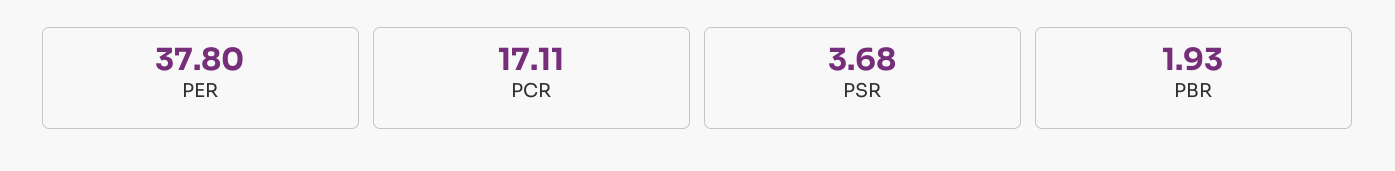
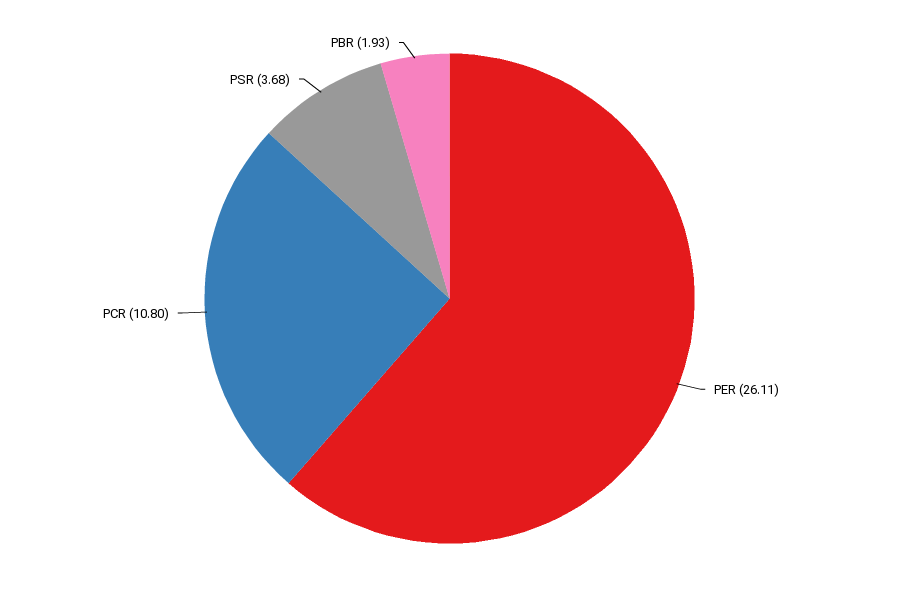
PER: 37.8 -> 26.11
PCR: 17.11 -> 10.8

